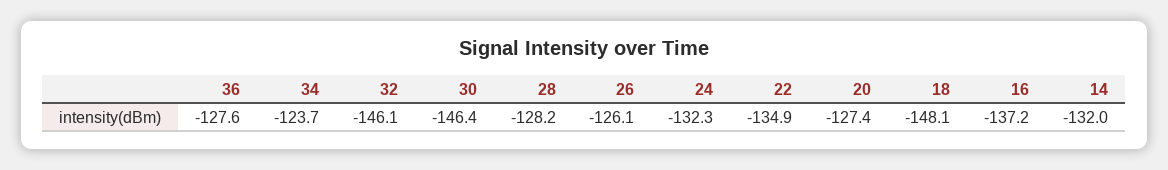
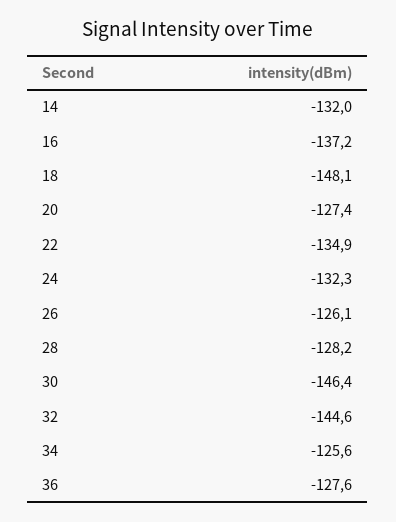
34: -123.7 -> -125.6
32: -146.1 -> -144.6

